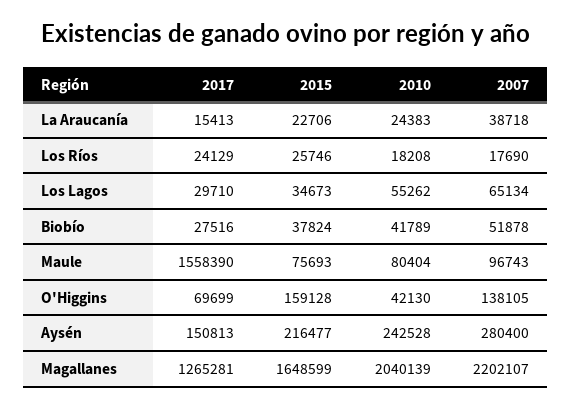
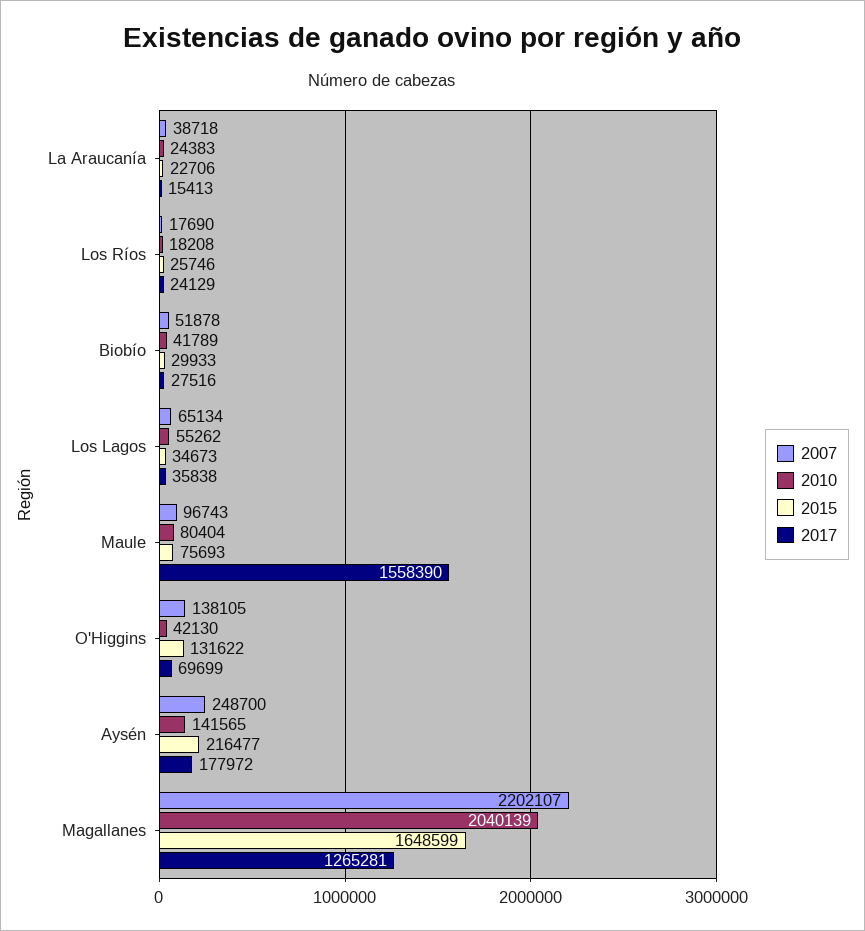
2017, Los Lagos: 29710 -> 35838
2015, Biobío: 37824 -> 29933
2015, O'Higgins: 159128 -> 131622
2017, Aysén: 150813 -> 177972
2010, Aysén: 242528 -> 141565
2007, Aysén: 280400 -> 248700

